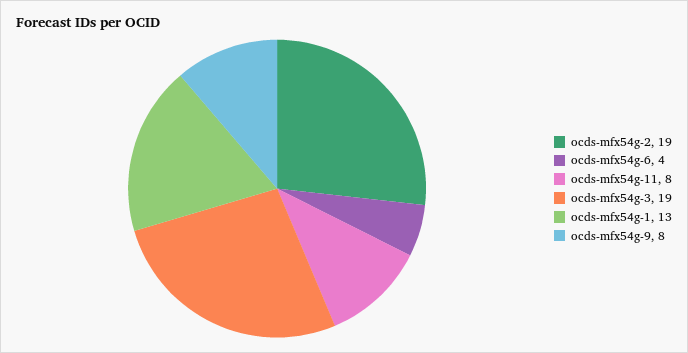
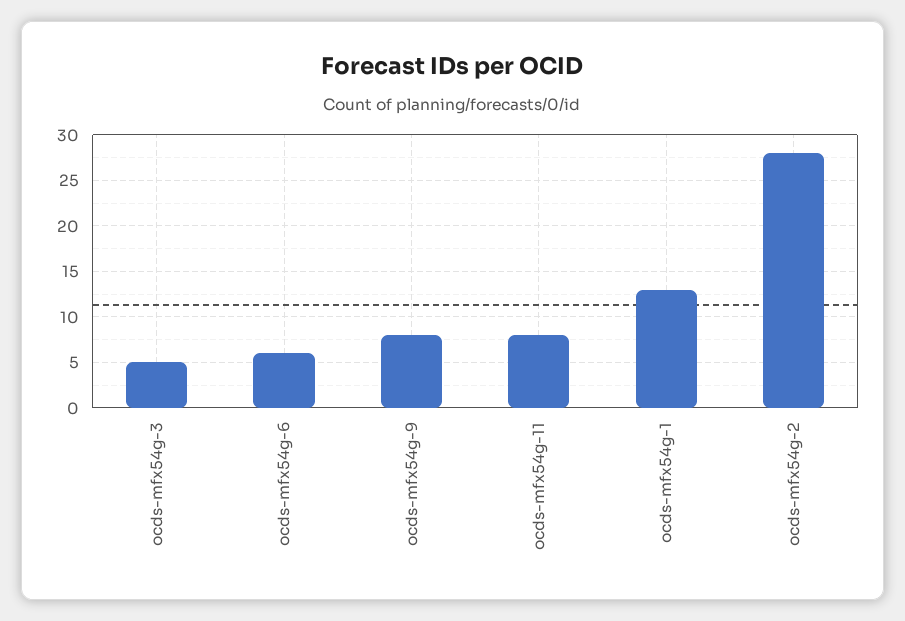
ocds-mfx54g-2: 19 -> 28
ocds-mfx54g-6: 4 -> 6
ocds-mfx54g-3: 19 -> 5

